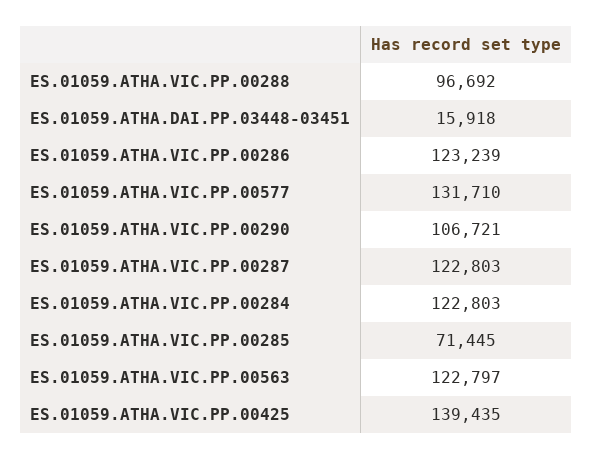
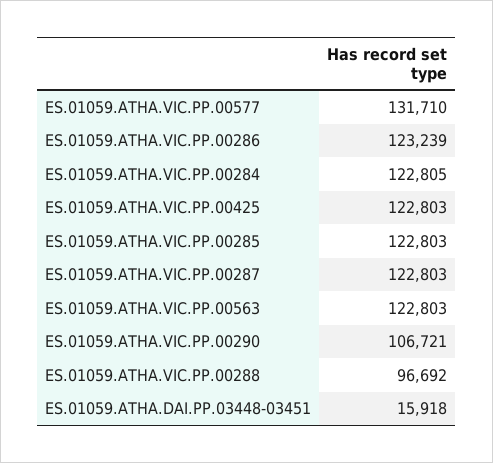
ES.01059.ATHA.VIC.PP.00284: 122803 -> 122805
ES.01059.ATHA.VIC.PP.00285: 71445 -> 122803
ES.01059.ATHA.VIC.PP.00563: 122797 -> 122803
ES.01059.ATHA.VIC.PP.00425: 139435 -> 122803

